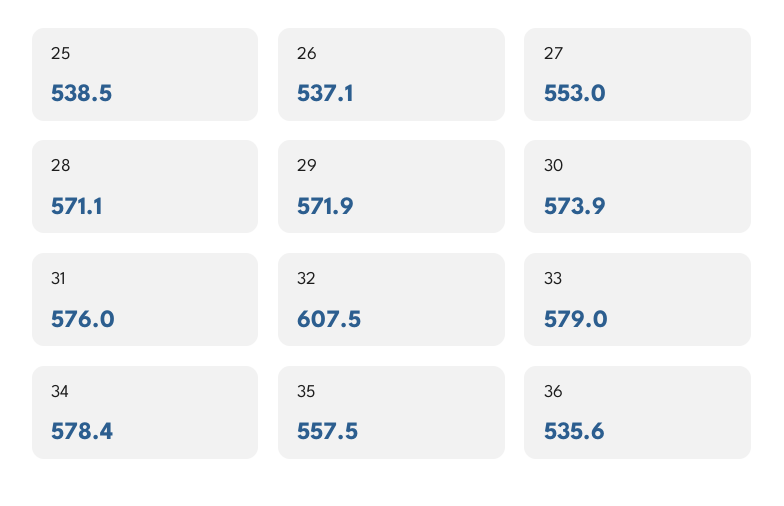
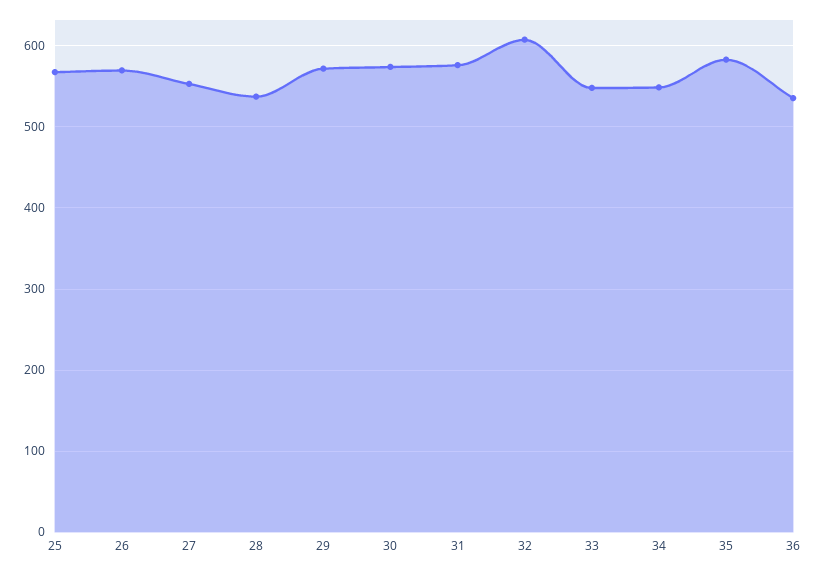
25: 538.5 -> 570
26: 537.1 -> 570
28: 571.1 -> 540
33: 579 -> 550
34: 578.4 -> 550
35: 557.5 -> 580

